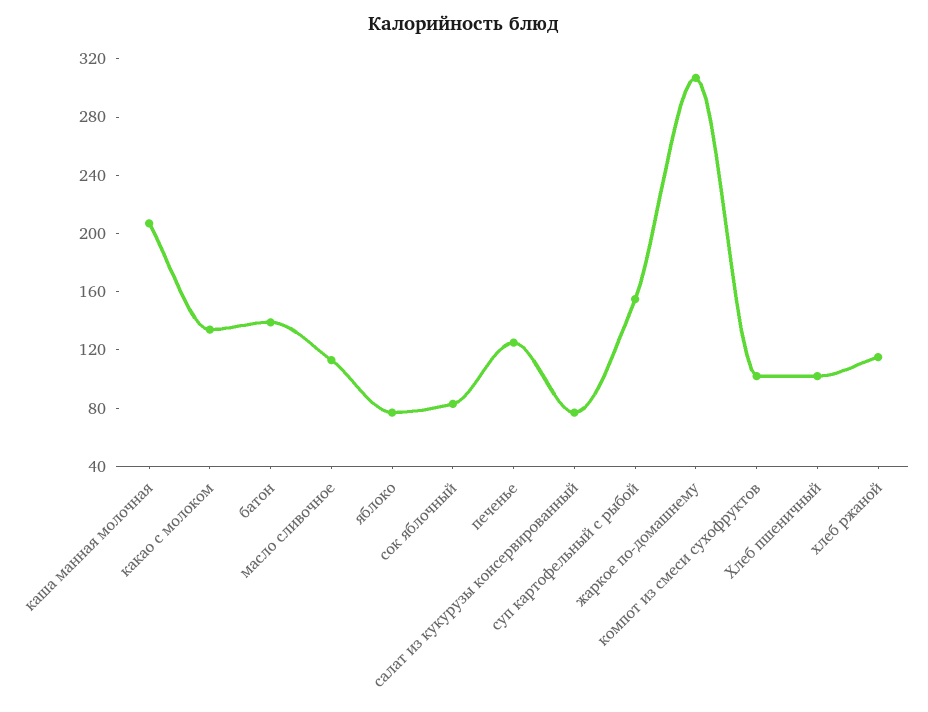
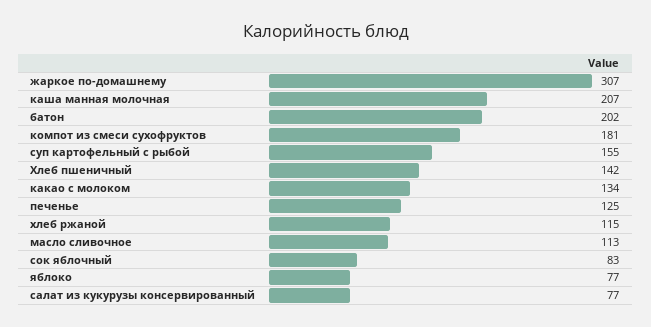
батон: 140 -> 202
компот из смеси сухофруктов: 100 -> 181
Хлеб пшеничный: 100 -> 142

